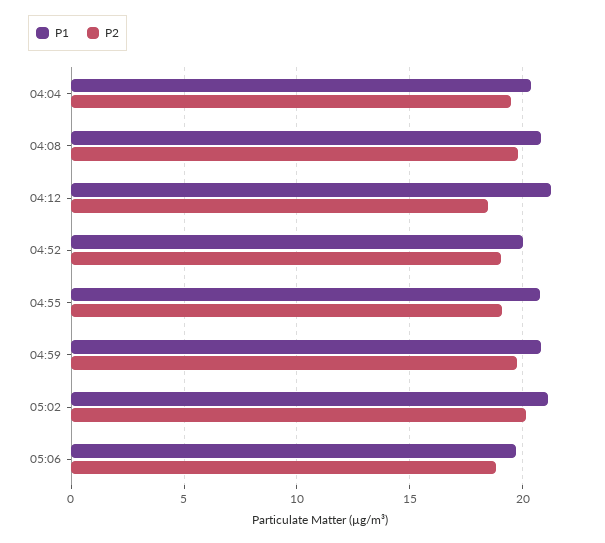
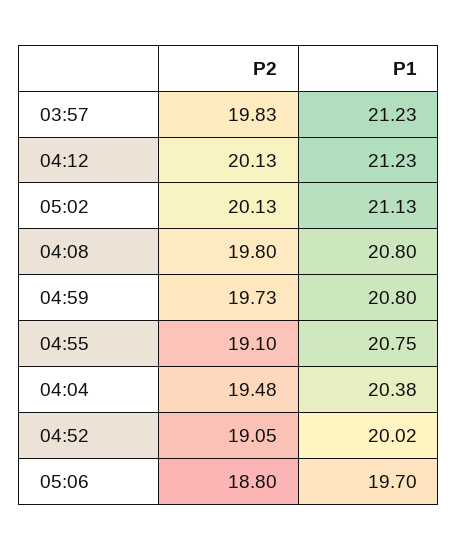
P2, 04:12: 18.5 -> 20.13
P2, 03:57: none -> 19.83
P1, 03:57: none -> 21.23

